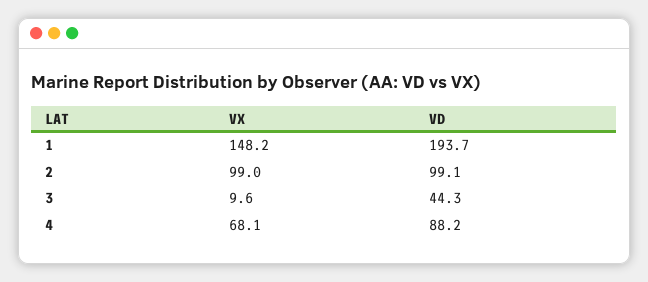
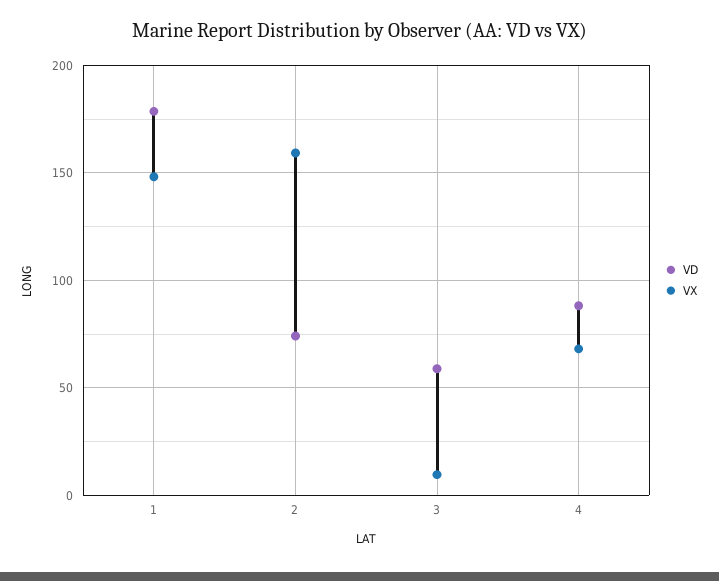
VD, 1: 193.7 -> 180
VX, 2: 99 -> 160
VD, 2: 99.1 -> 75
VD, 3: 44.3 -> 60

